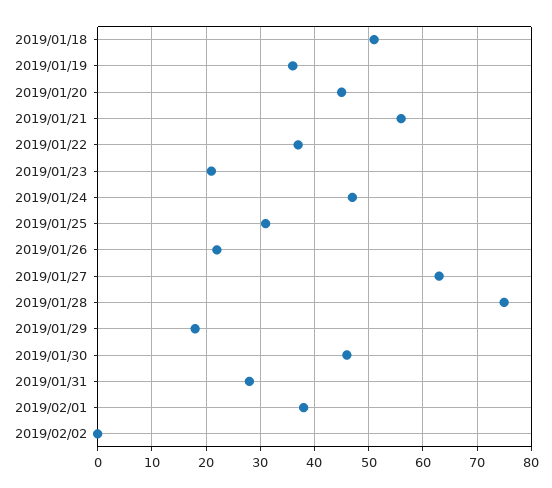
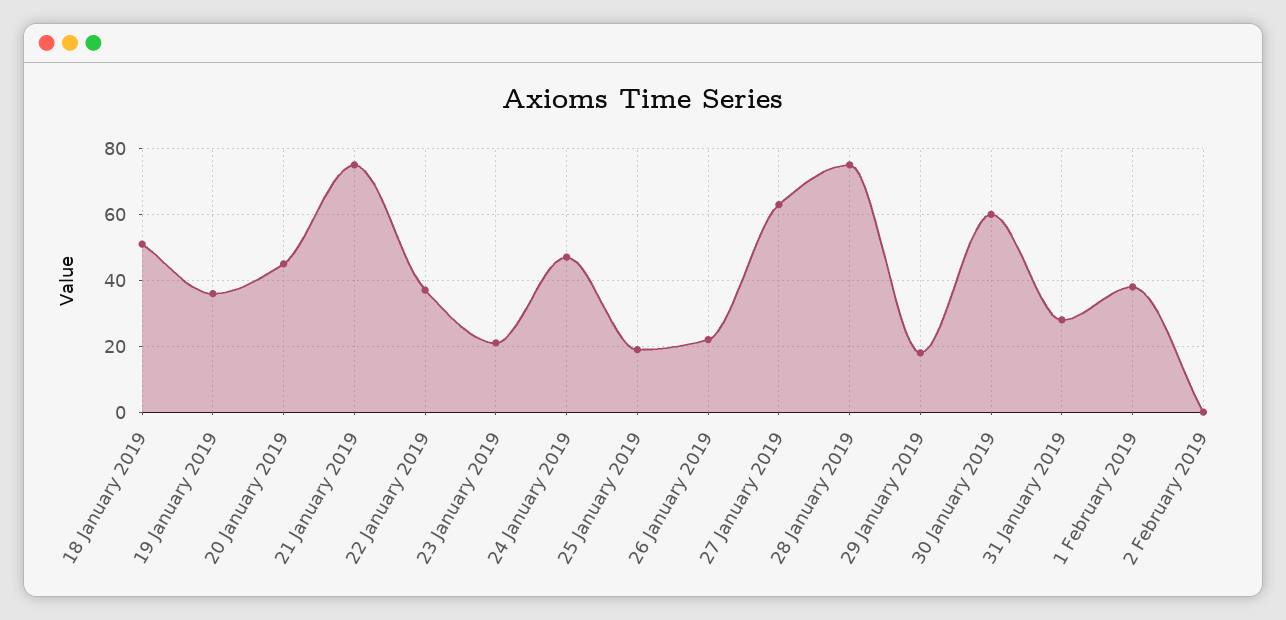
2019/01/21: 55 -> 75
2019/01/25: 30 -> 20
2019/01/30: 45 -> 60

